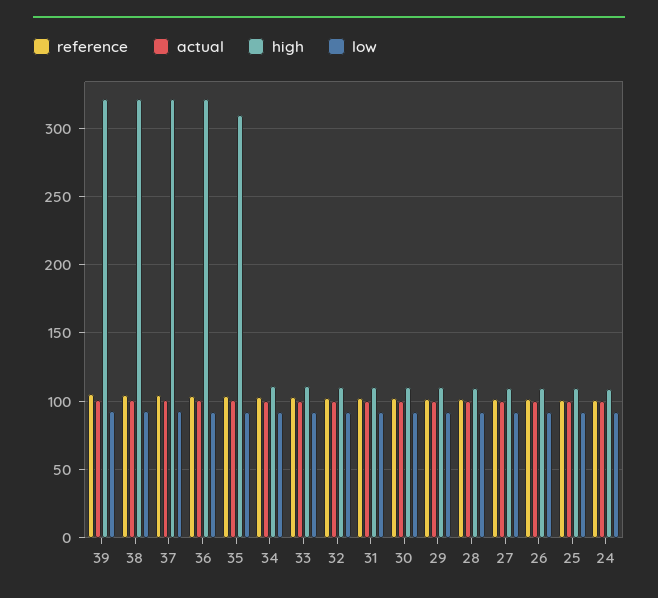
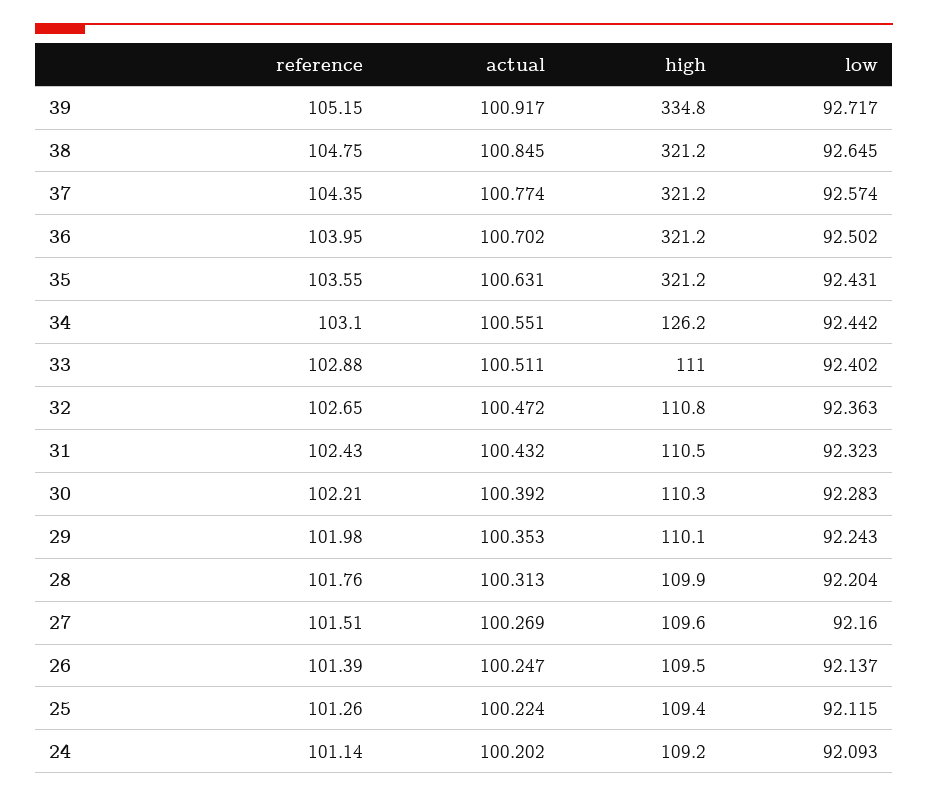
high, 39: 320 -> 334.8
high, 35: 310 -> 321.2
high, 34: 110 -> 126.2

